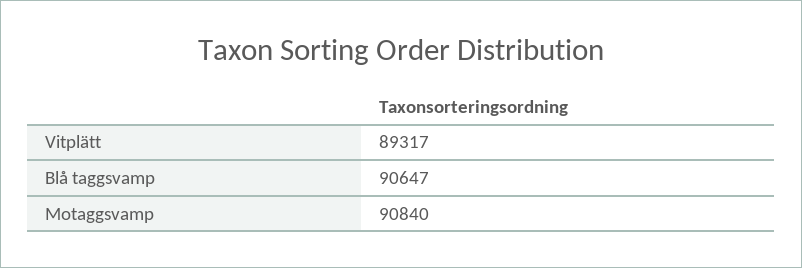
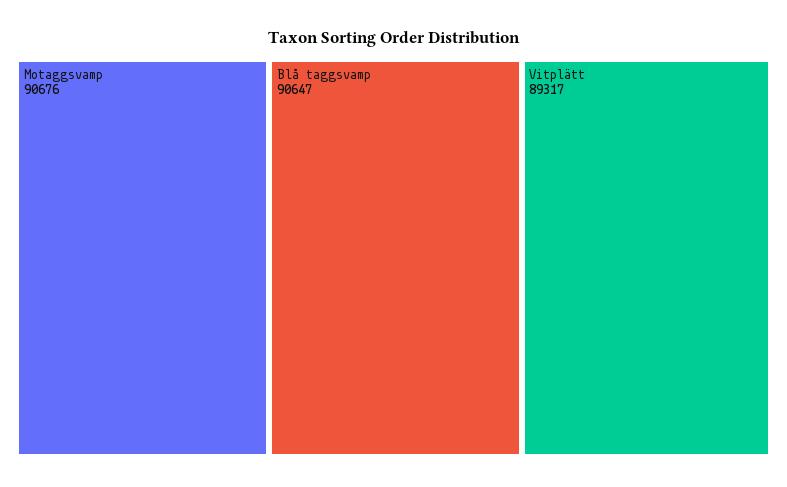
Motaggsvamp: 90840 -> 90676

